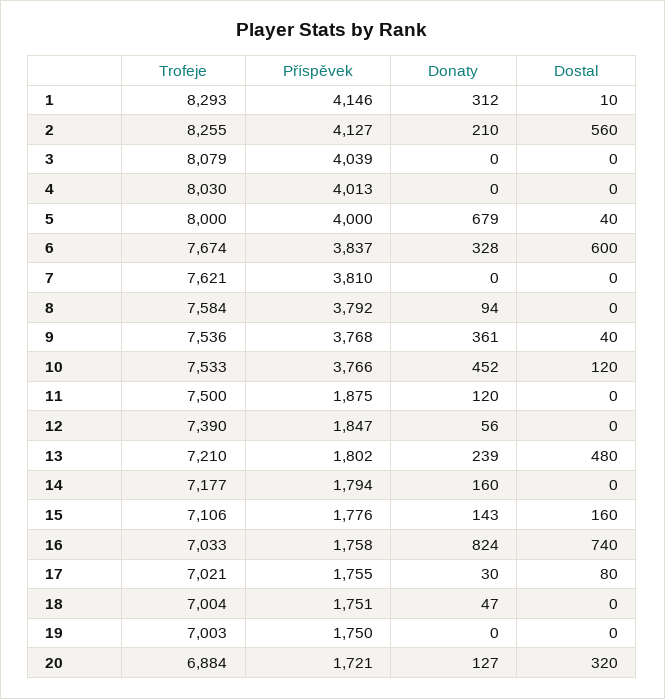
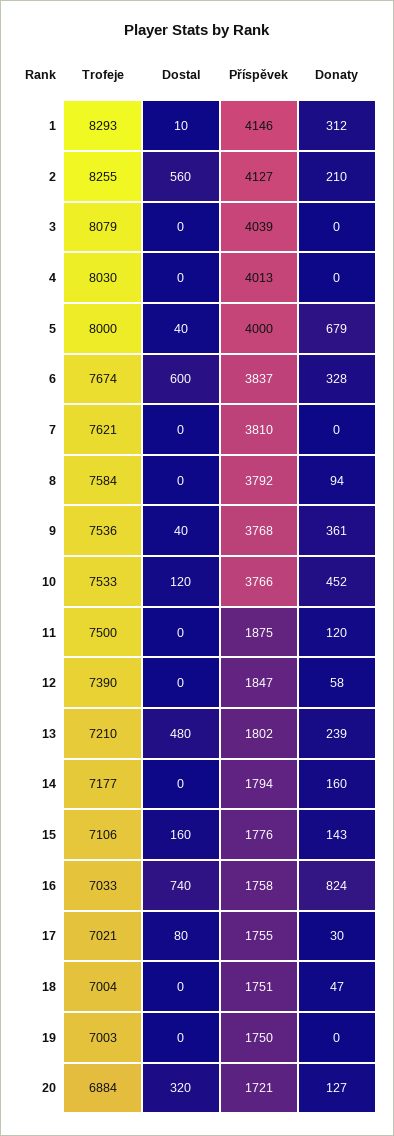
Donaty, 12: 56 -> 58

